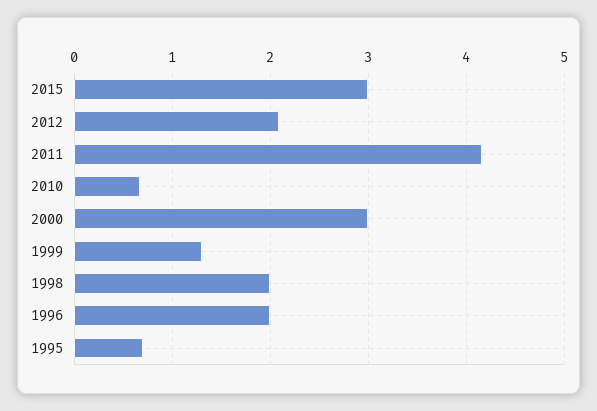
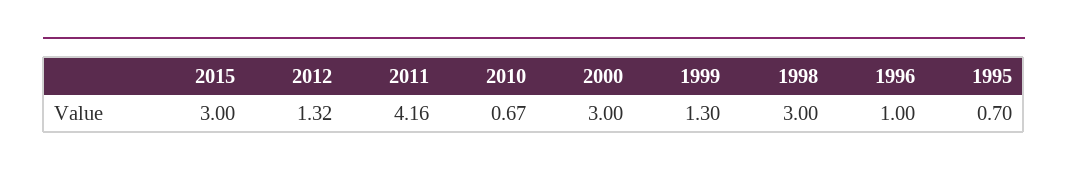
2012: 2.1 -> 1.32
1998: 2 -> 3
1996: 2 -> 1

